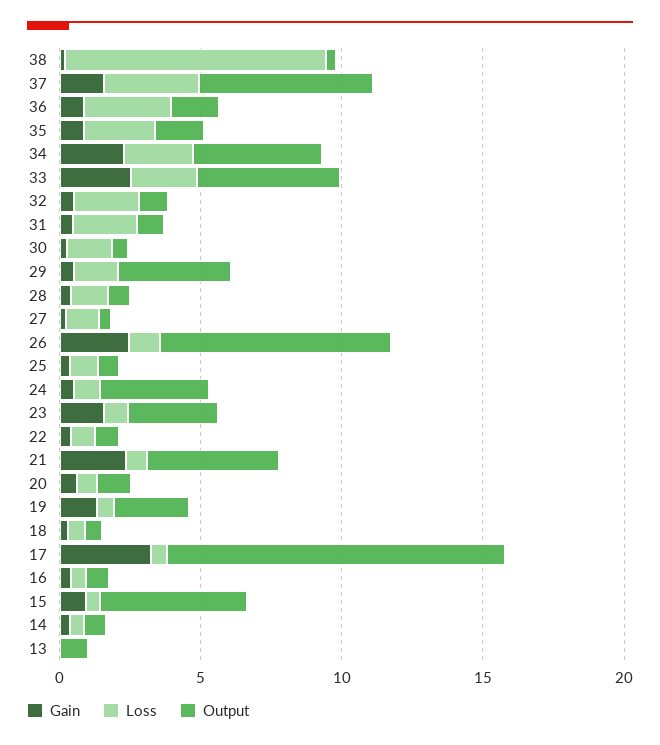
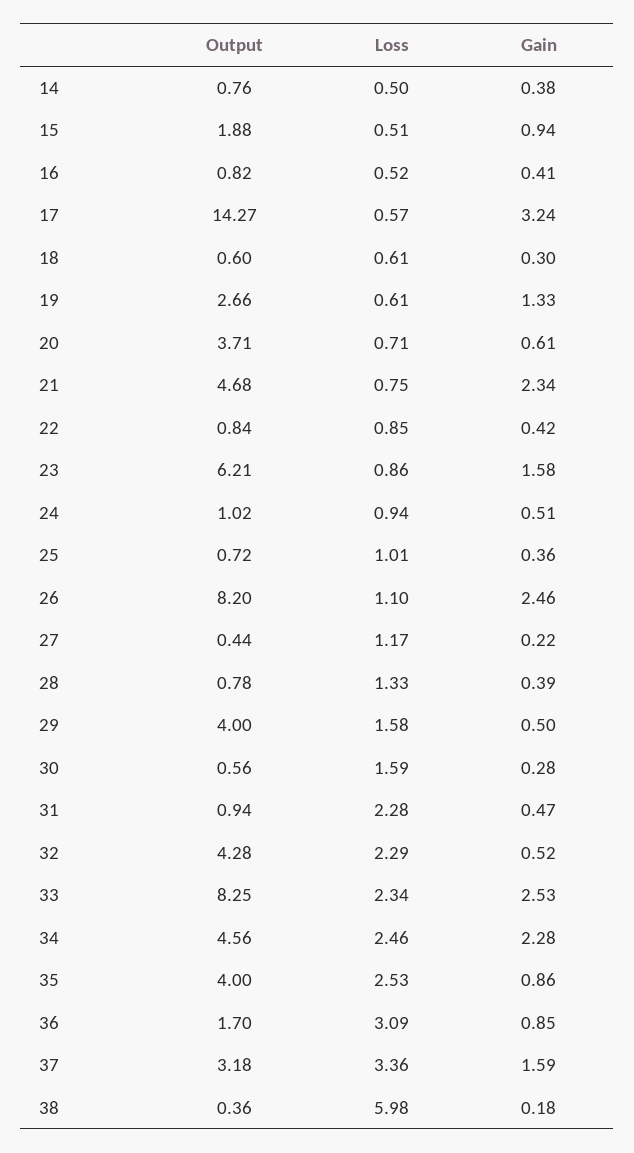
Loss, 38: 9 -> 5.98
Output, 37: 6 -> 3.18
Output, 35: 2 -> 4
Output, 33: 5 -> 8.25
Output, 32: 1 -> 4.28
Output, 24: 4 -> 1.02
Output, 23: 3 -> 6.21
Output, 20: 1 -> 3.71
Output, 17: 12 -> 14.27
Output, 15: 5 -> 1.88
Gain, 13: 0 -> none
Loss, 13: 0 -> none
Output, 13: 1 -> none

